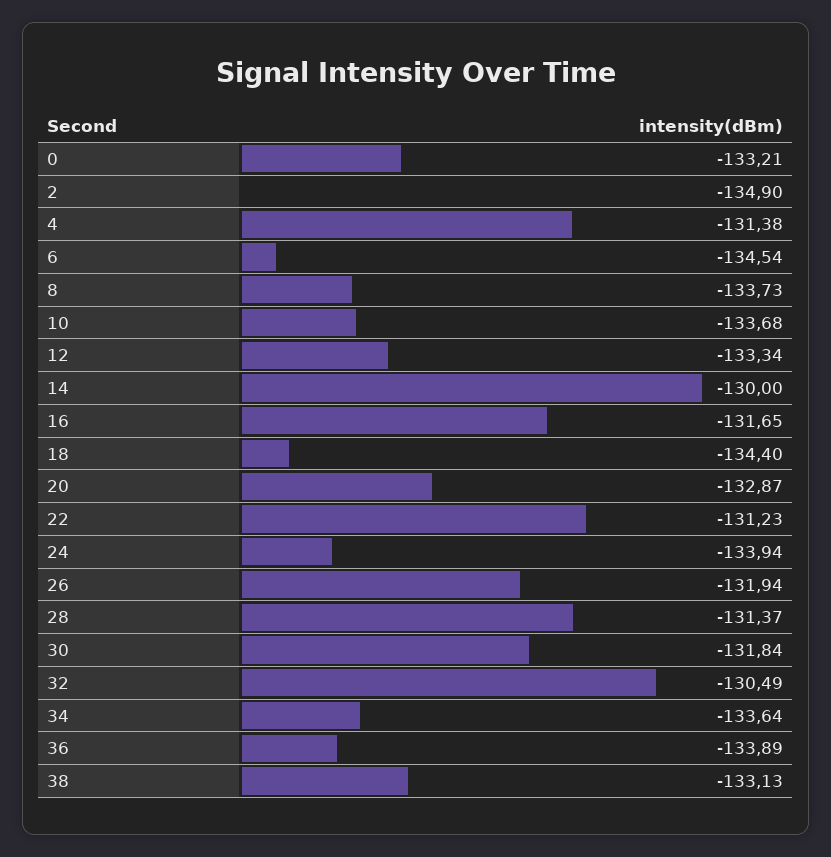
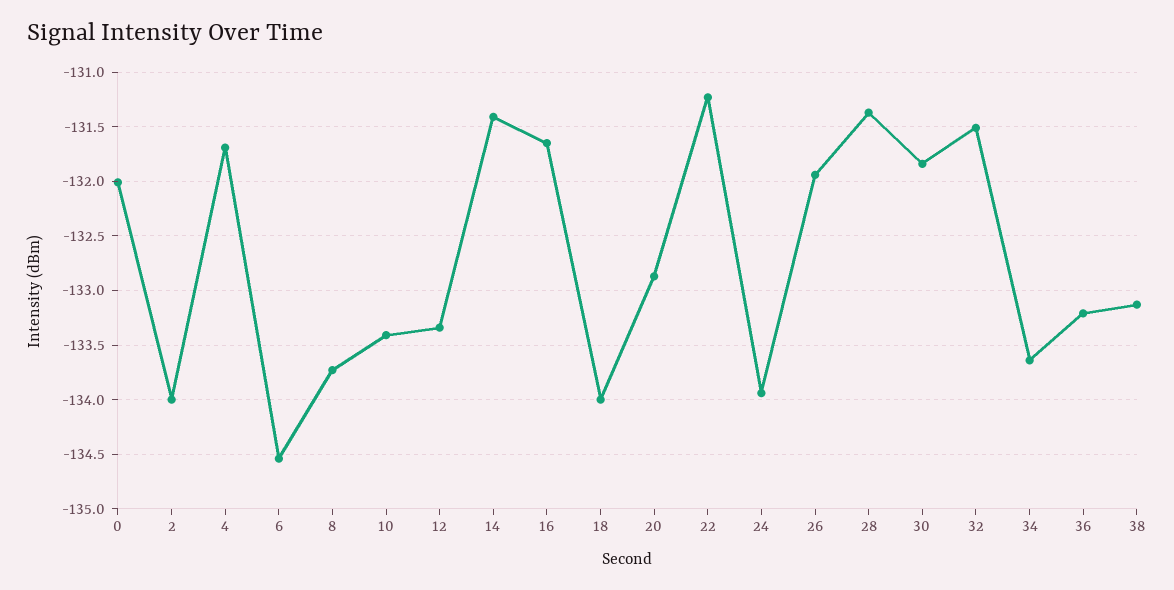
0: -133.21 -> -132
2: -134.9 -> -134
4: -131.38 -> -131.7
10: -133.68 -> -133.4
14: -130 -> -131.4
18: -134.4 -> -134
32: -130.49 -> -131.5
36: -133.89 -> -133.2

